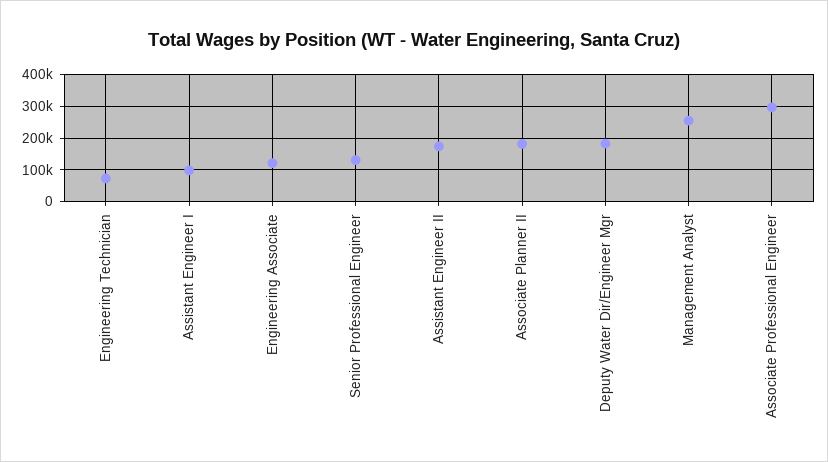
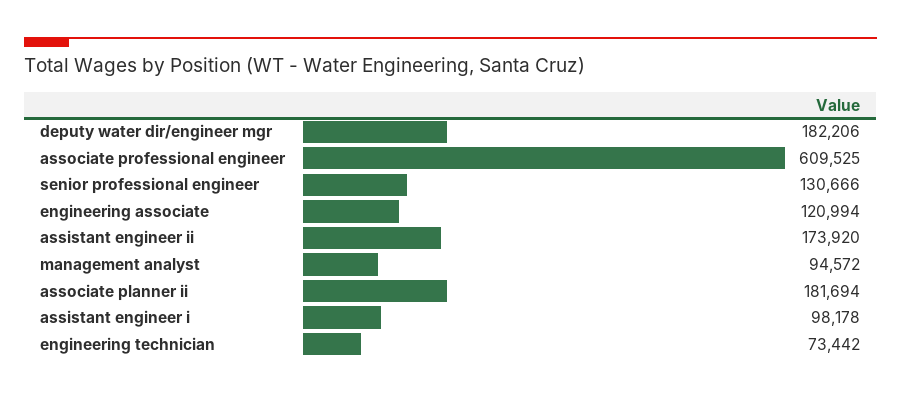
Management Analyst: 260000 -> 94572
Associate Professional Engineer: 300000 -> 609525

